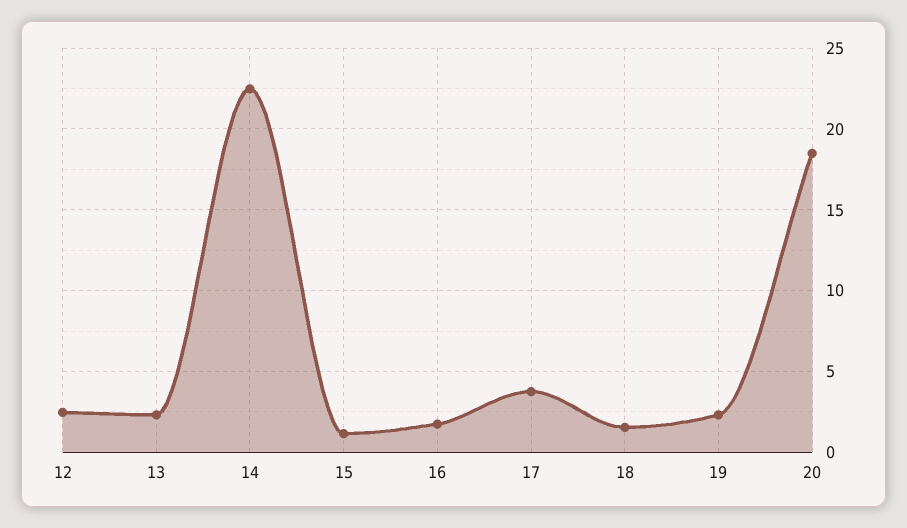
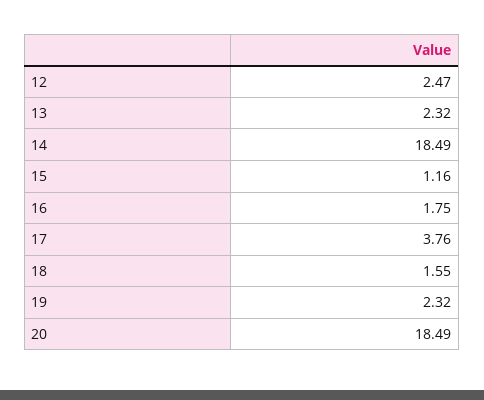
14: 22.5 -> 18.49

